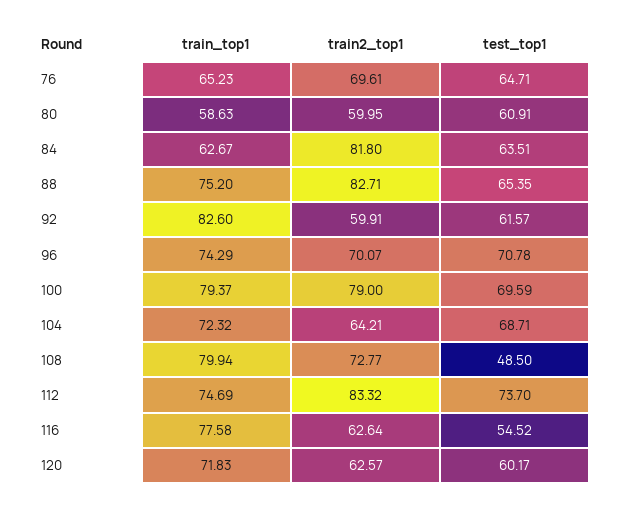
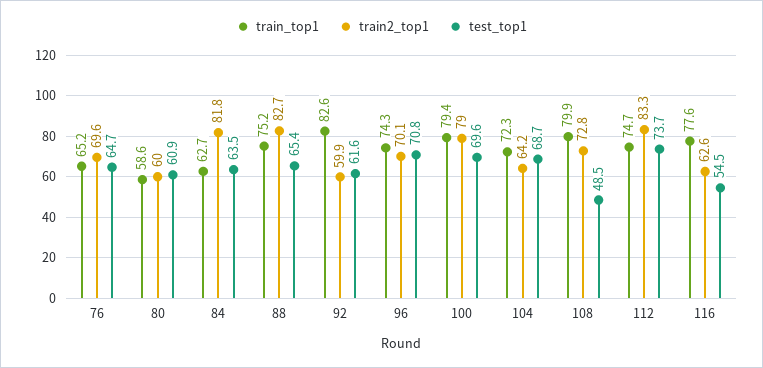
train_top1, 120: 71.83 -> none
train2_top1, 120: 62.57 -> none
test_top1, 120: 60.17 -> none

